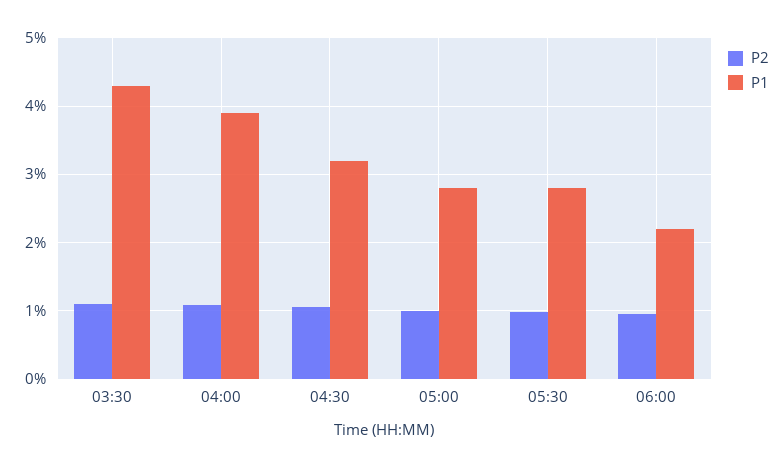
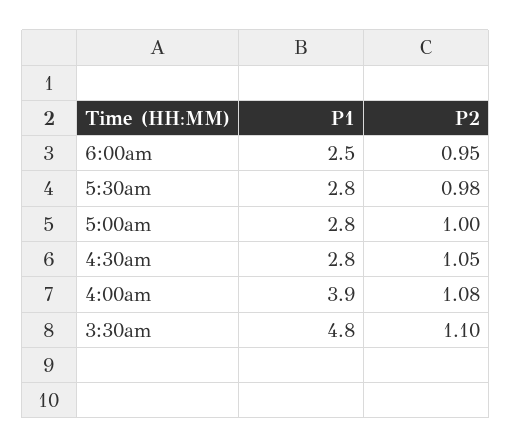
P1, 03:30: 4.3 -> 4.8
P1, 04:30: 3.2 -> 2.8
P1, 06:00: 2.2 -> 2.5

